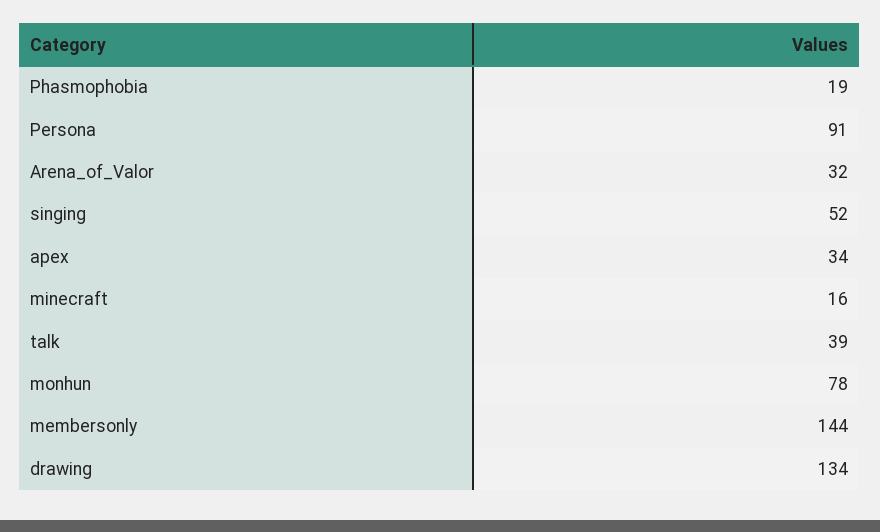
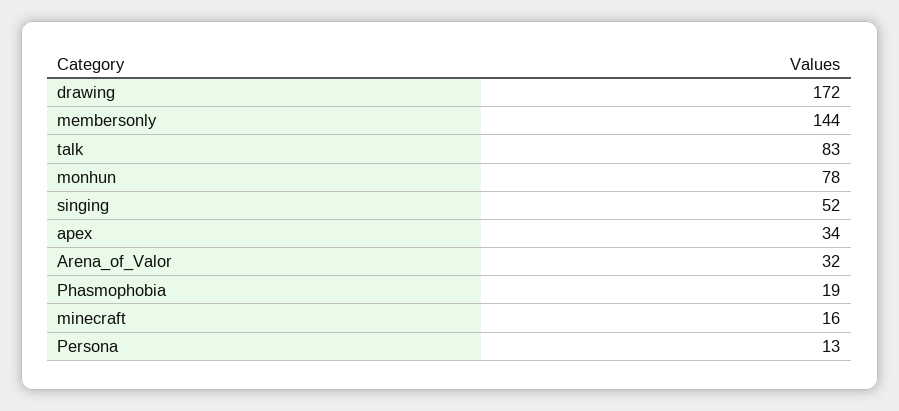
Persona: 91 -> 13
talk: 39 -> 83
drawing: 134 -> 172

